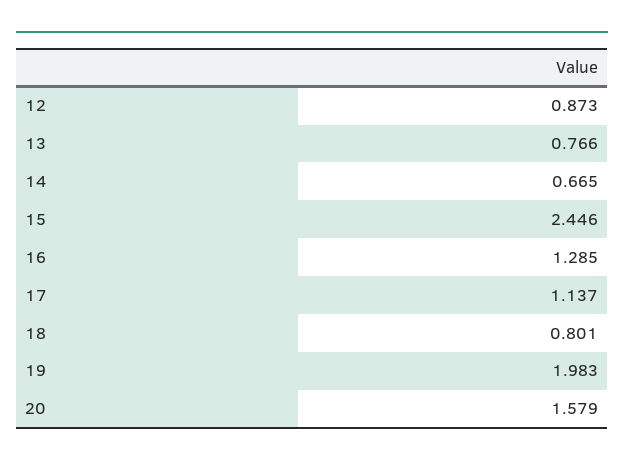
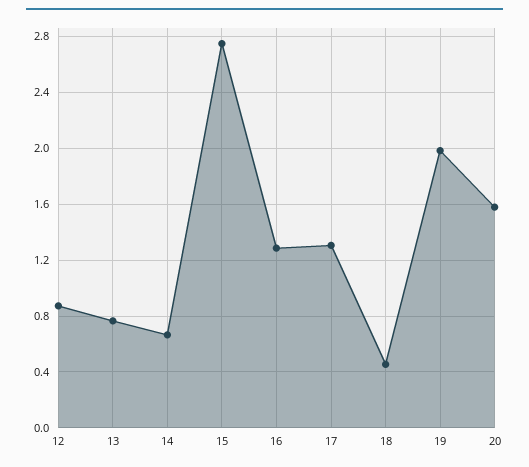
15: 2.446 -> 2.75
17: 1.137 -> 1.3
18: 0.801 -> 0.45

